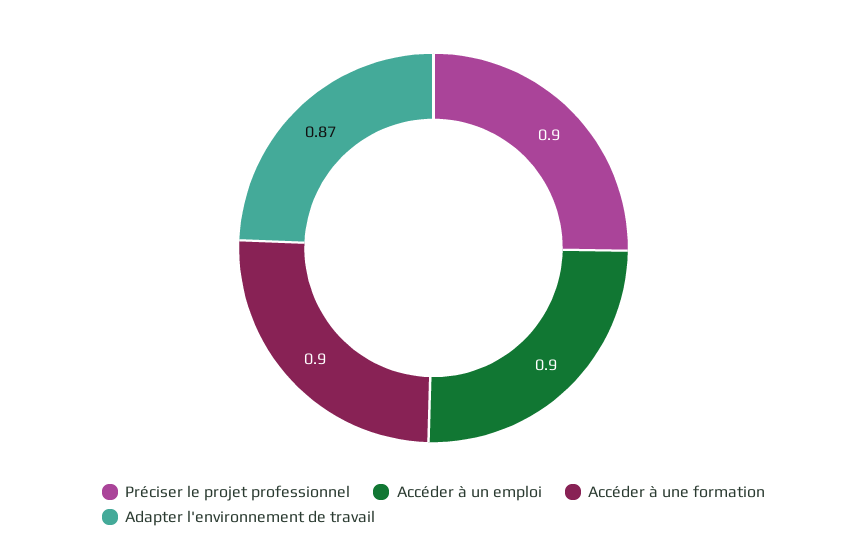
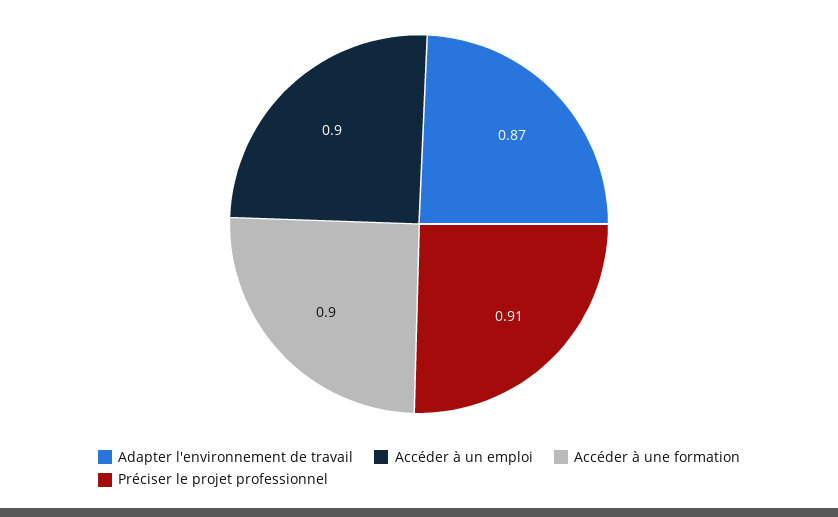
Préciser le projet professionnel: 0.9 -> 0.91

